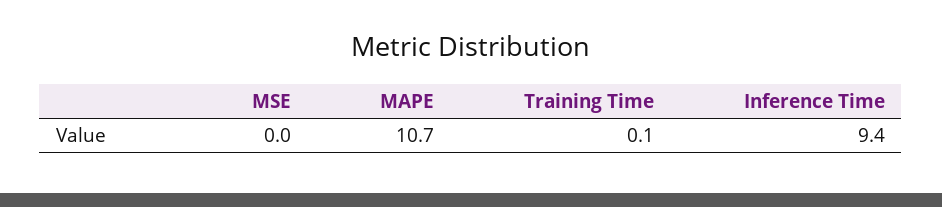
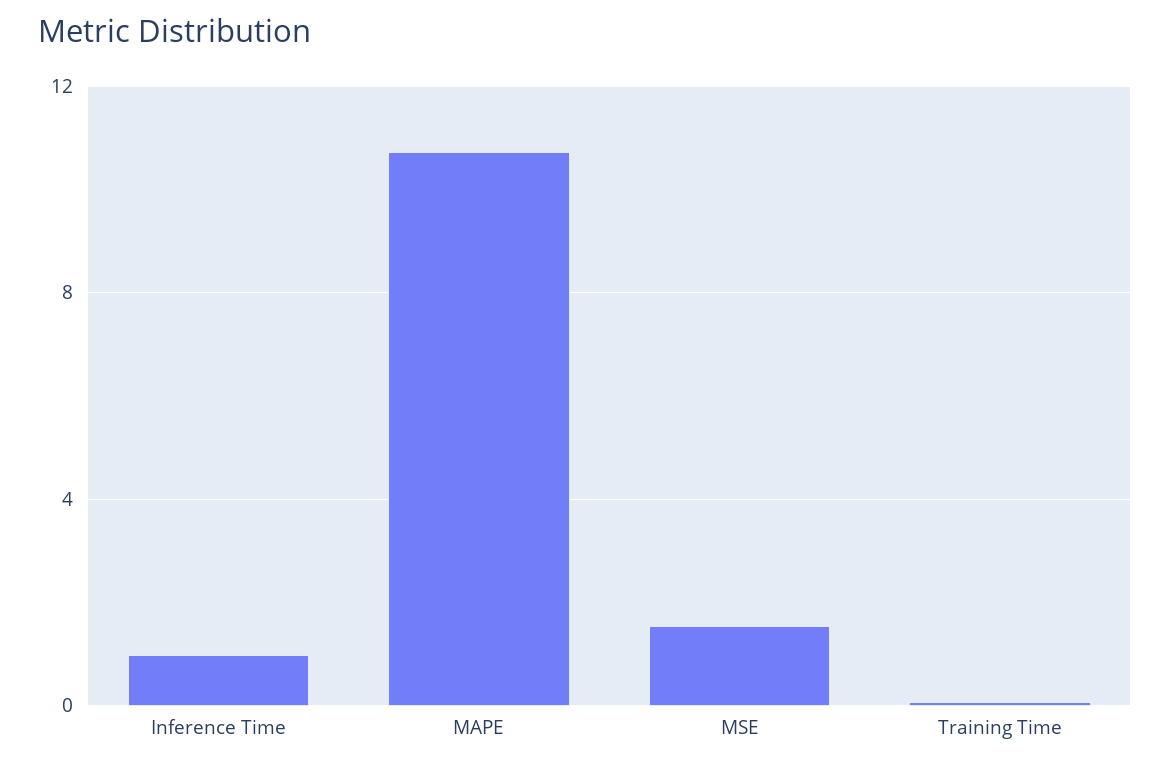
MSE: 0 -> 1.5
Inference Time: 9.4 -> 1

